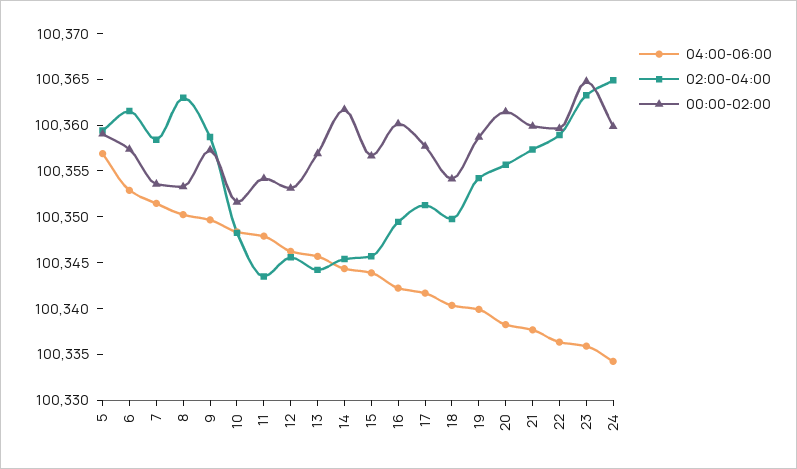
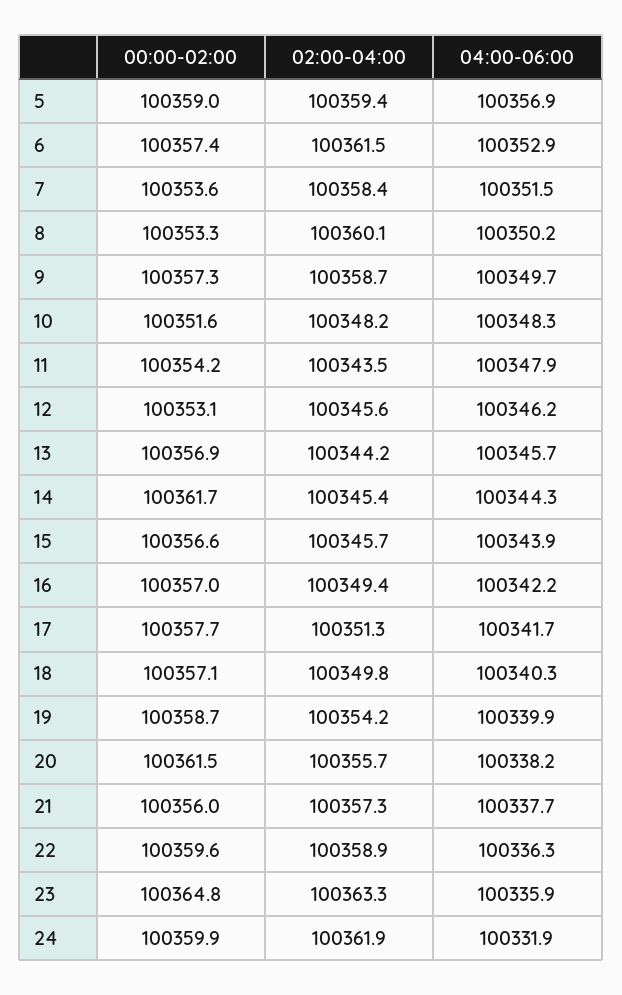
02:00-04:00, 8: 100363 -> 100360.1
00:00-02:00, 16: 100360 -> 100357
00:00-02:00, 18: 100354 -> 100357.1
00:00-02:00, 21: 100360 -> 100356
04:00-06:00, 24: 100334 -> 100331.9
02:00-04:00, 24: 100365 -> 100361.9

